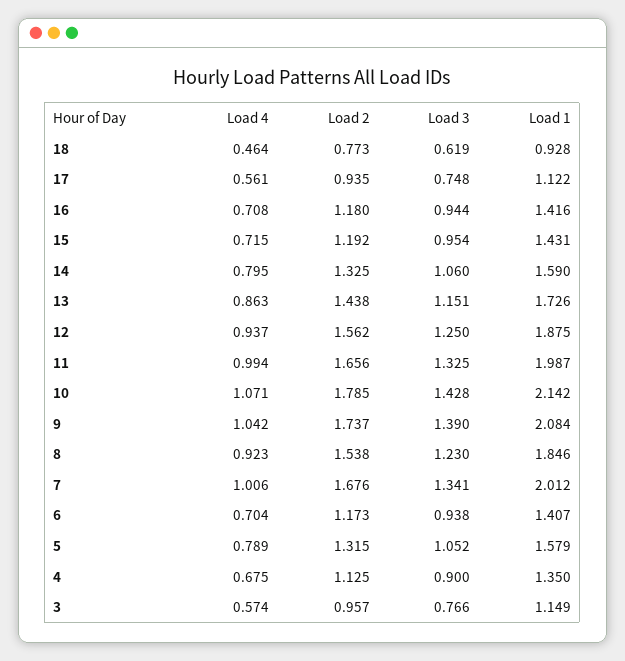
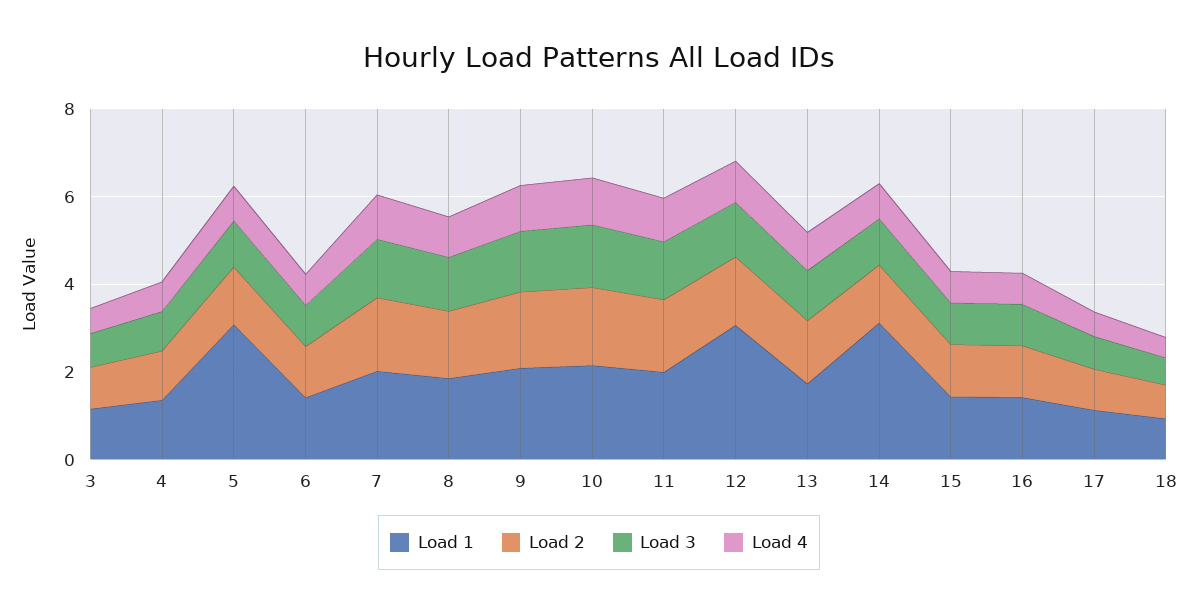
Load 1, 14: 1.59 -> 3
Load 1, 12: 1.875 -> 3
Load 1, 5: 1.579 -> 3

